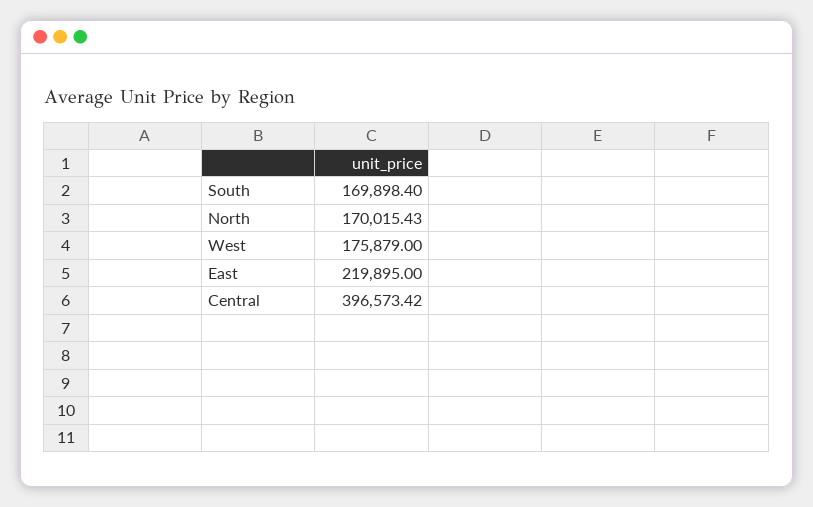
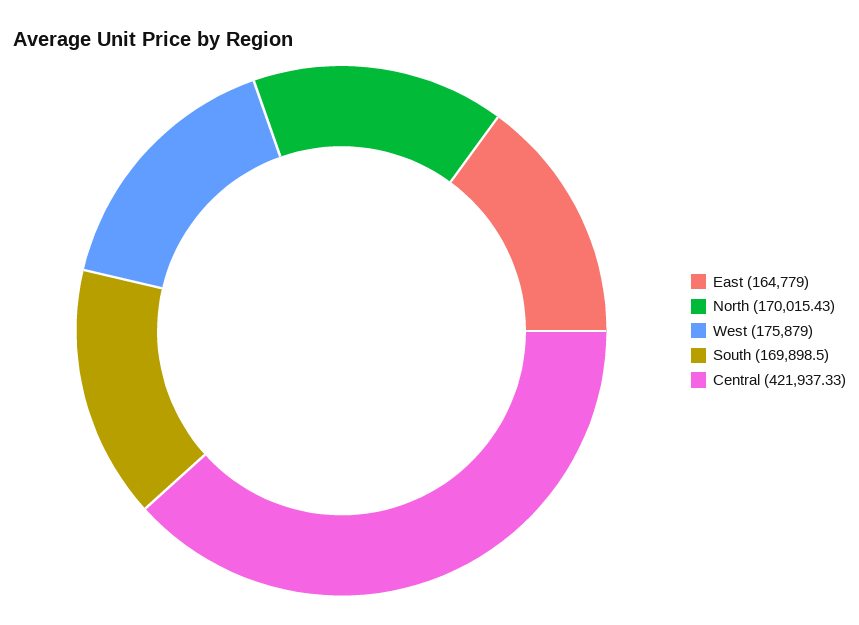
South: 169898.4 -> 169898.5
East: 219895 -> 164779
Central: 396573.42 -> 421937.33

